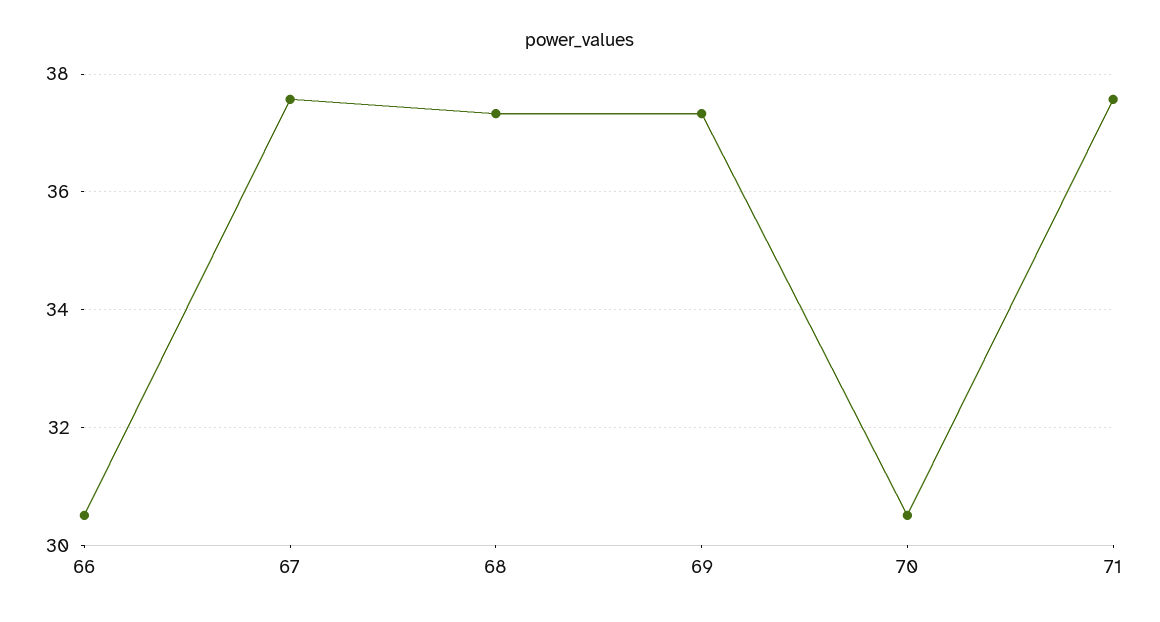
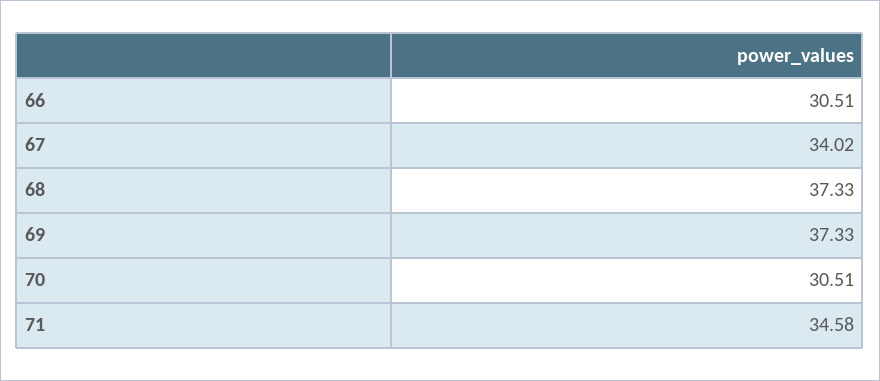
67: 37.6 -> 34.02
71: 37.6 -> 34.58

